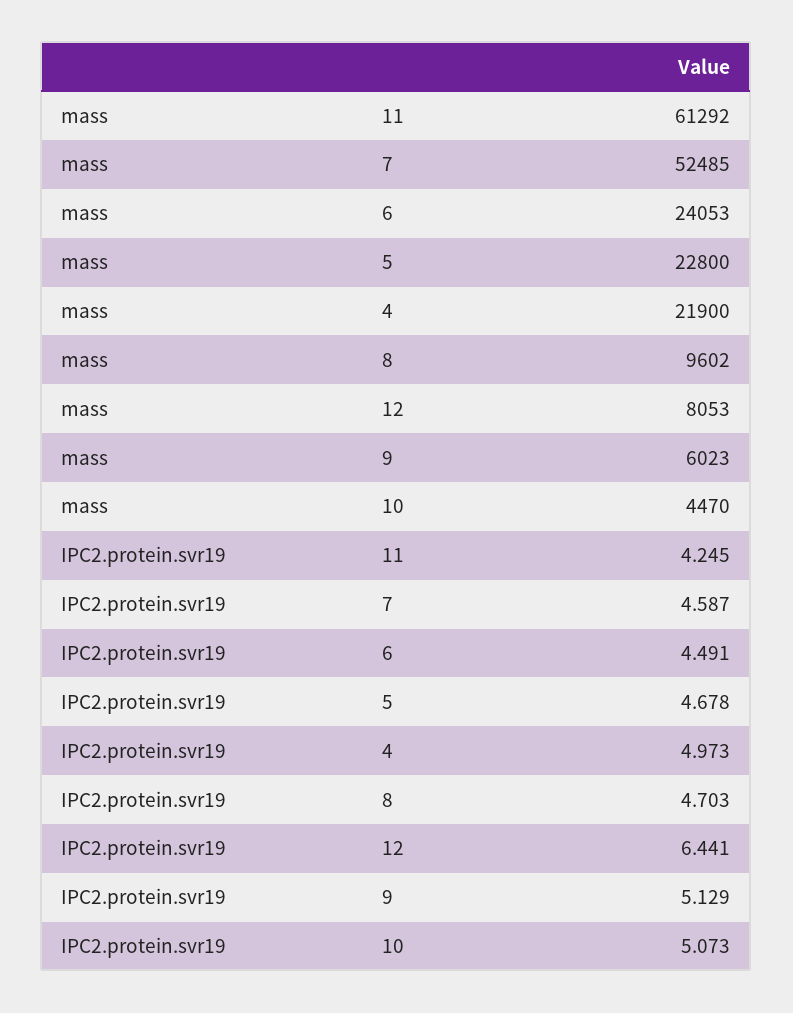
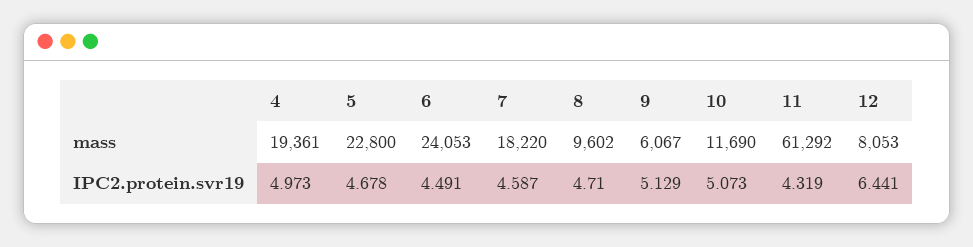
mass, 7: 52485 -> 18220
mass, 4: 21900 -> 19361
mass, 9: 6023 -> 6067
mass, 10: 4470 -> 11690
IPC2.protein.svr19, 11: 4.245 -> 4.319
IPC2.protein.svr19, 8: 4.703 -> 4.71

